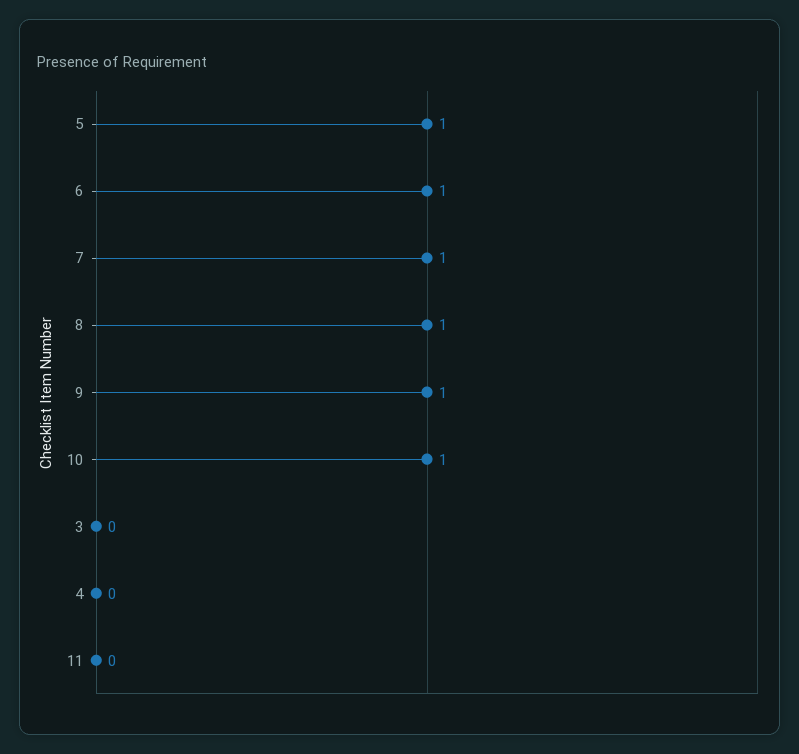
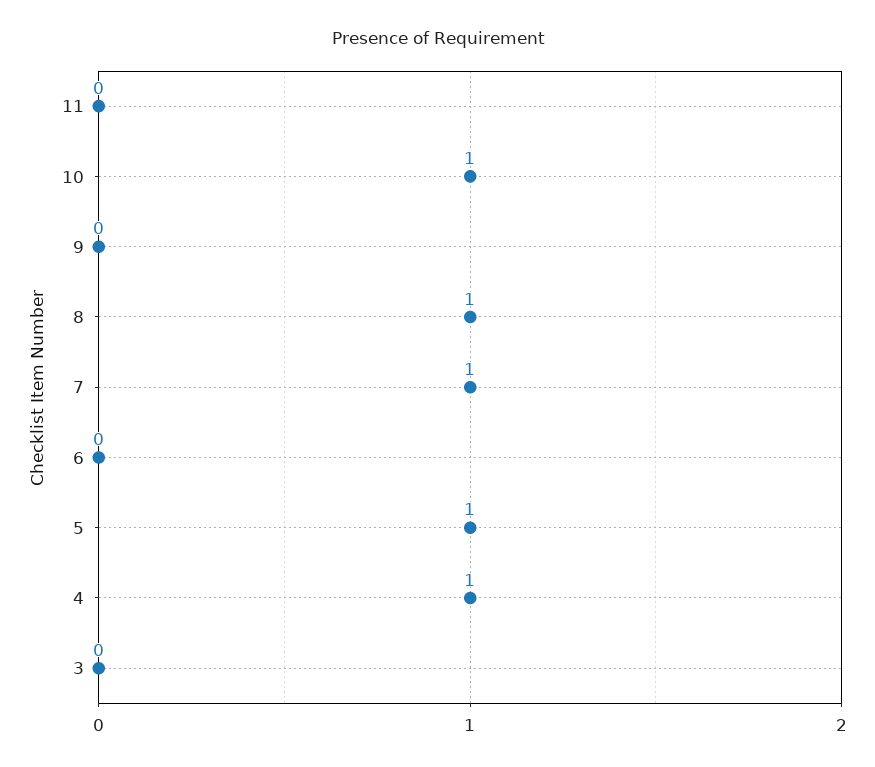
6: 1 -> 0
9: 1 -> 0
4: 0 -> 1

